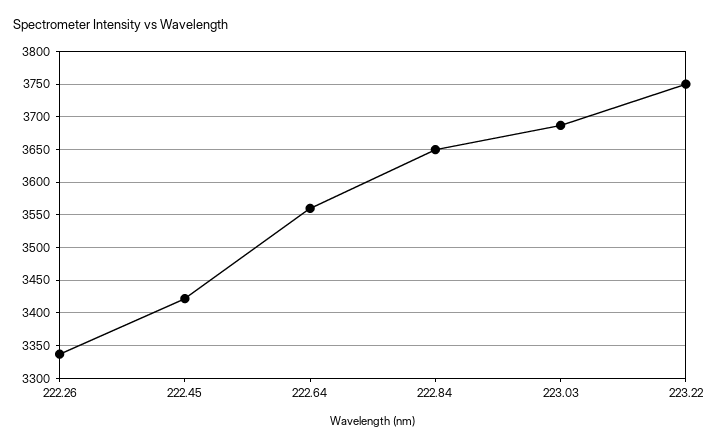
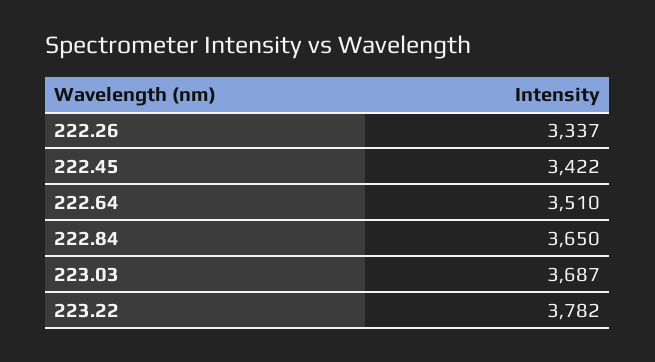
222.64: 3560 -> 3510
223.22: 3750 -> 3782

